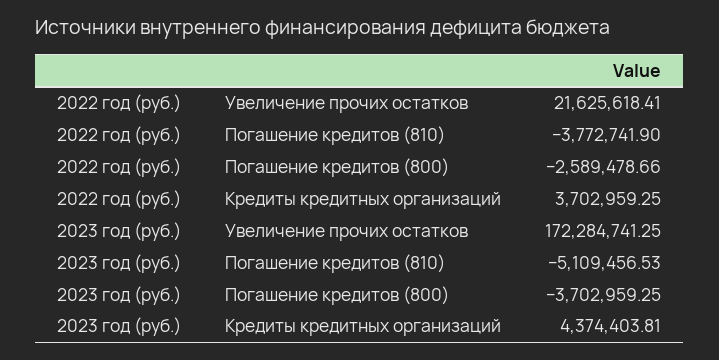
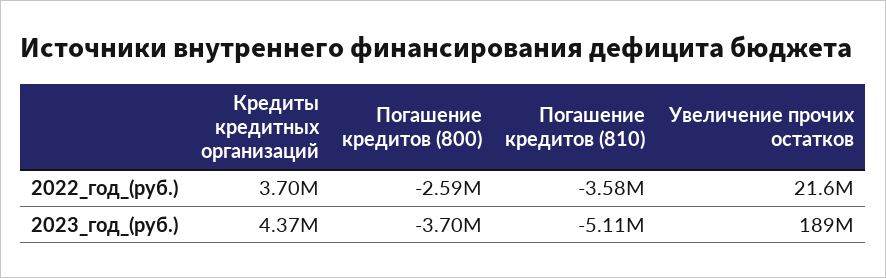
2022 год (руб.), Погашение кредитов (810): -3772741.9 -> -3580000
2023 год (руб.), Увеличение прочих остатков: 172284741.25 -> 189000000

